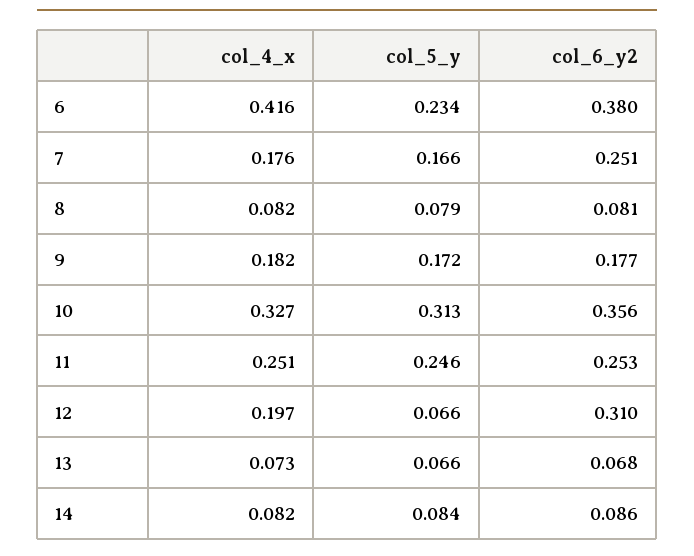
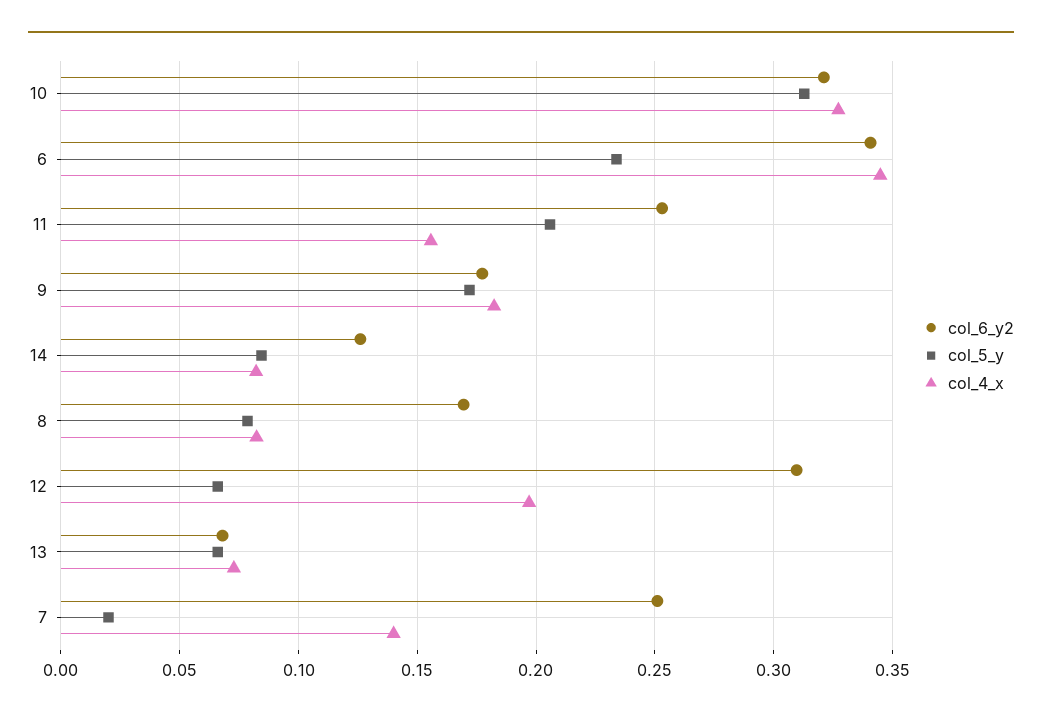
col_4_x, 6: 0.416 -> 0.345
col_6_y2, 6: 0.38 -> 0.34
col_4_x, 7: 0.176 -> 0.14
col_5_y, 7: 0.166 -> 0.02
col_6_y2, 8: 0.081 -> 0.17
col_6_y2, 10: 0.356 -> 0.32
col_4_x, 11: 0.251 -> 0.155
col_5_y, 11: 0.246 -> 0.205
col_6_y2, 14: 0.086 -> 0.125

